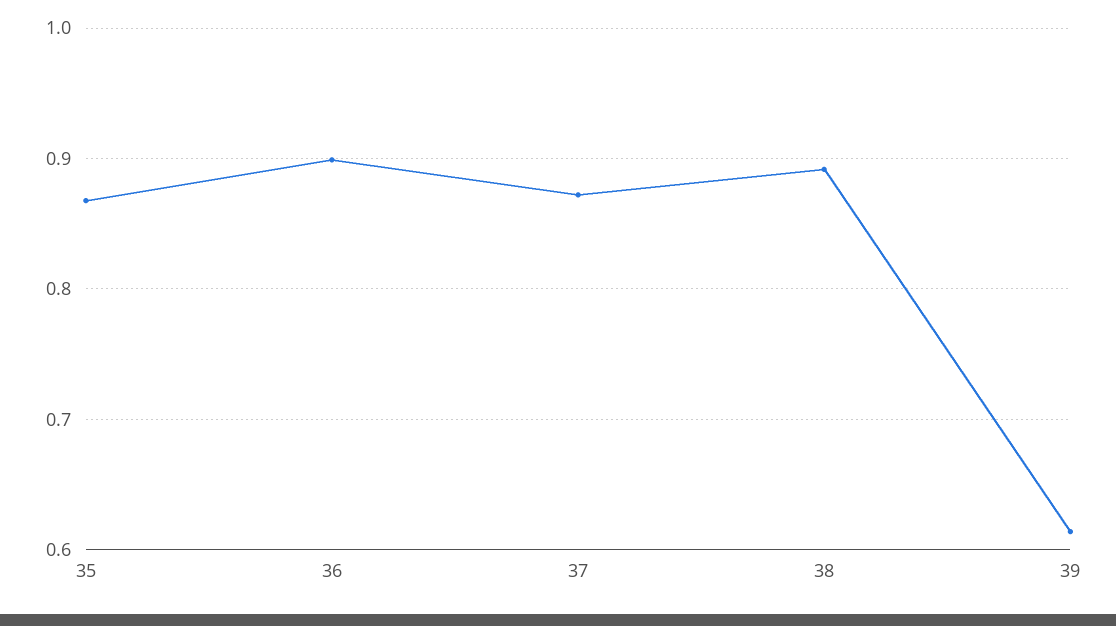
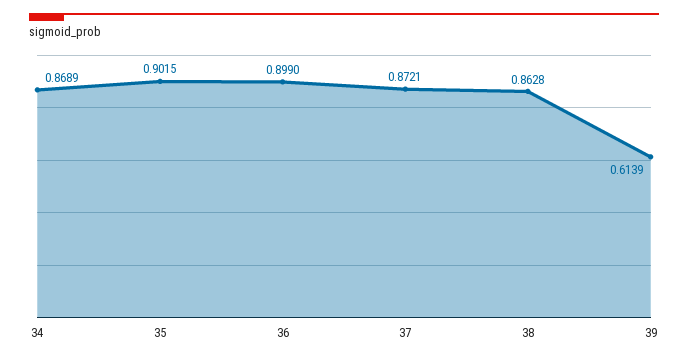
35: 0.87 -> 0.9015
38: 0.89 -> 0.8628
34: none -> 0.8689

